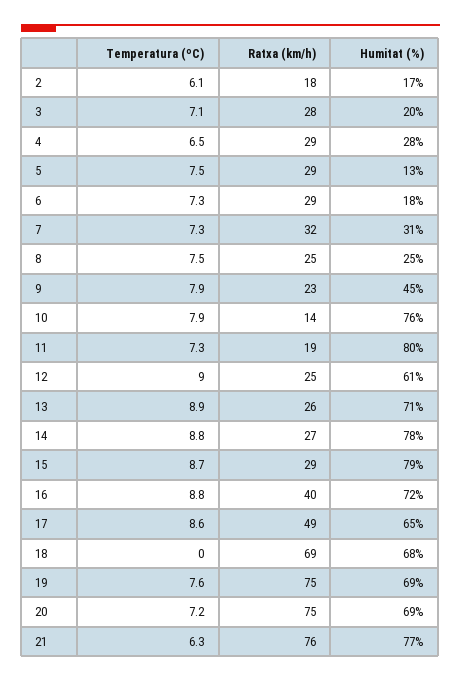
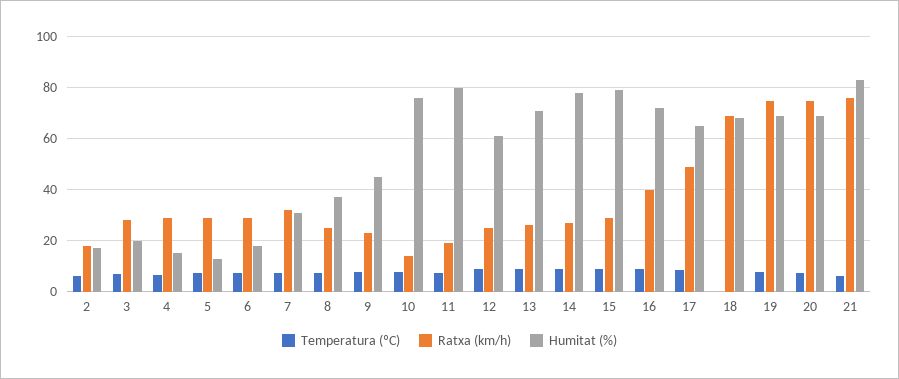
Humitat (%), 4: 28 -> 15
Humitat (%), 8: 25 -> 37.5
Humitat (%), 21: 77 -> 82.5

